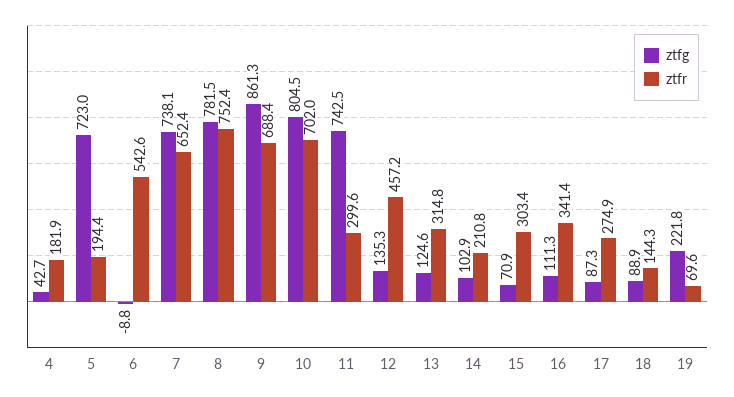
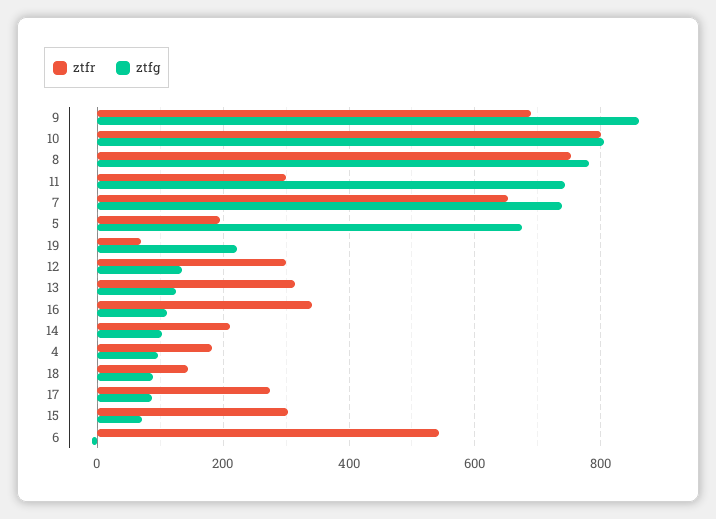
ztfg, 4: 42.7 -> 100
ztfg, 5: 723 -> 680
ztfr, 10: 702 -> 800
ztfr, 12: 457.2 -> 300

